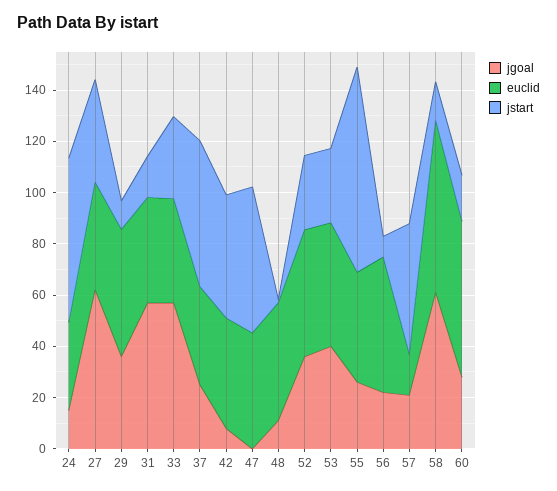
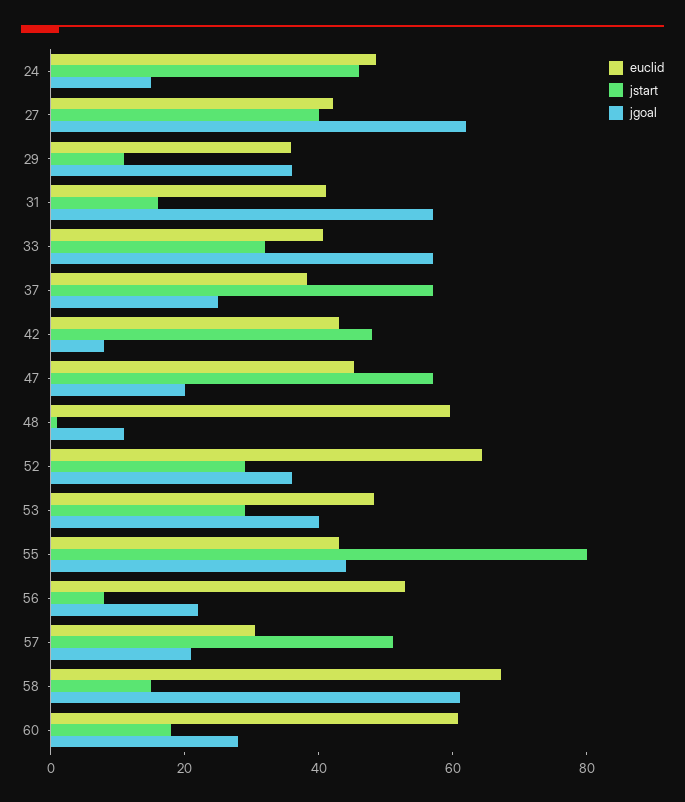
euclid, 24: 35 -> 50
jstart, 24: 65 -> 45
euclid, 29: 50 -> 35
jgoal, 47: 0 -> 20
euclid, 48: 45 -> 60
euclid, 52: 50 -> 65
jgoal, 55: 25 -> 45
euclid, 57: 15 -> 30

